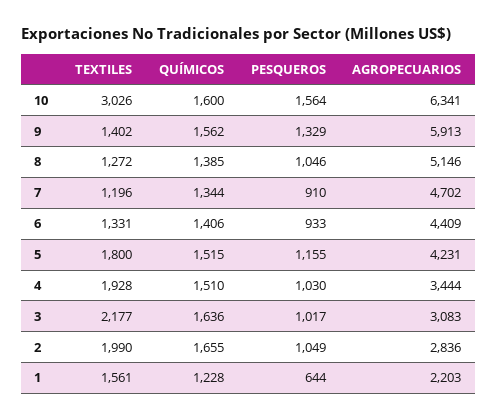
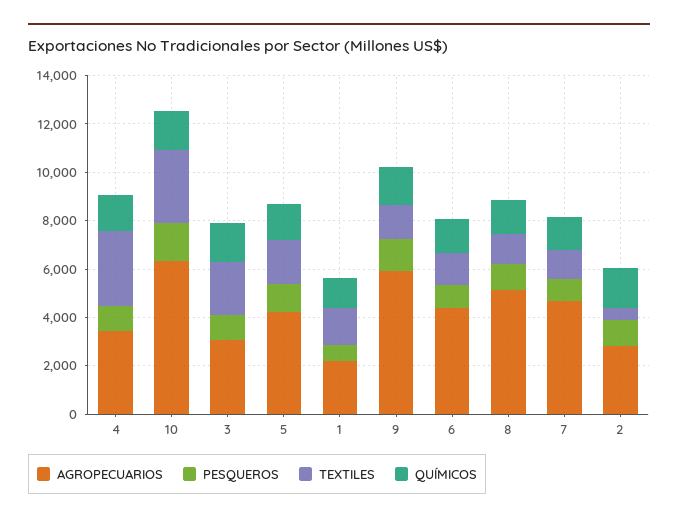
TEXTILES, 4: 1928 -> 3000
TEXTILES, 2: 1990 -> 500

